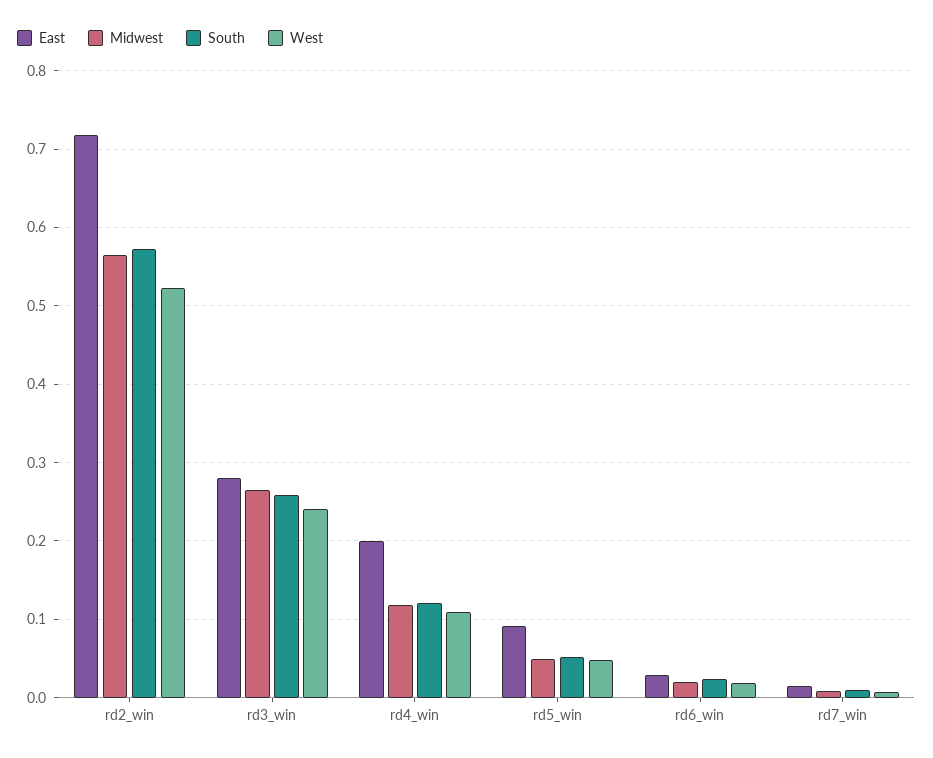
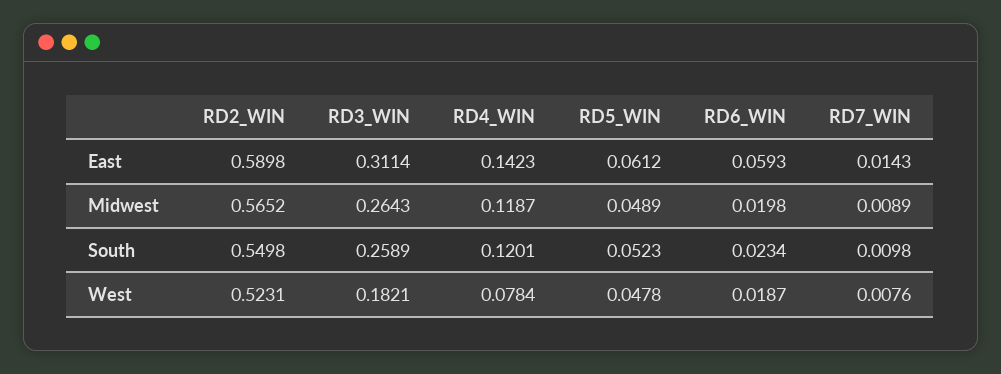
East, rd2_win: 0.72 -> 0.5898
South, rd2_win: 0.57 -> 0.5498
East, rd3_win: 0.28 -> 0.3114
West, rd3_win: 0.24 -> 0.1821
East, rd4_win: 0.2 -> 0.1423
West, rd4_win: 0.11 -> 0.0784
East, rd5_win: 0.09 -> 0.0612
East, rd6_win: 0.03 -> 0.0593

